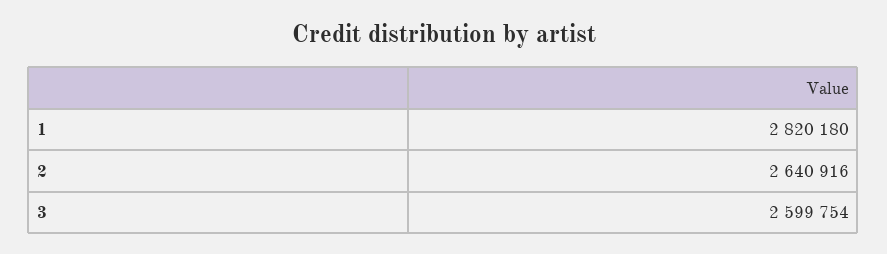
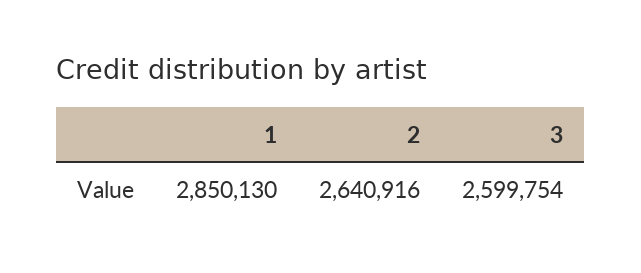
1: 2820180 -> 2850130

